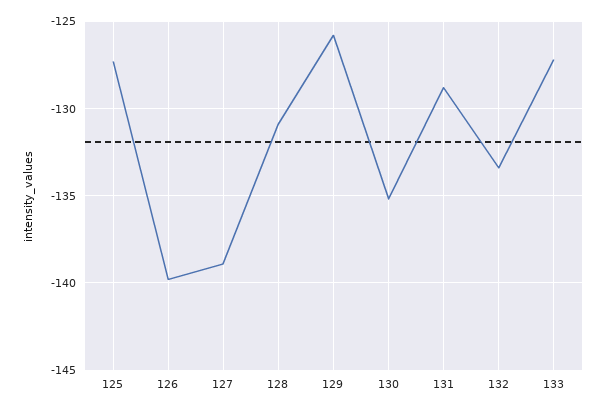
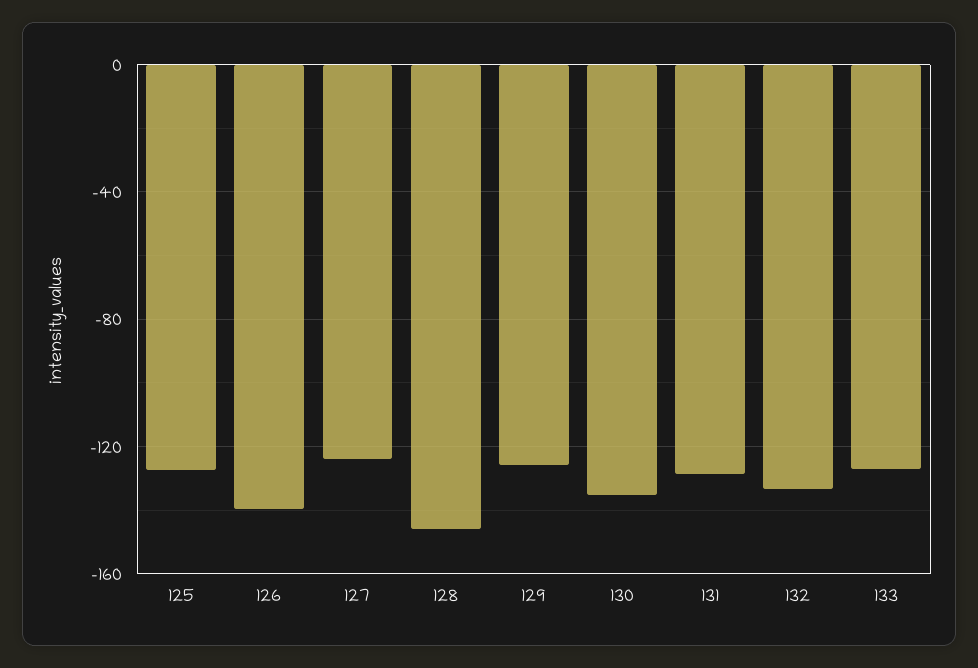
127: -139 -> -125
128: -131 -> -145

